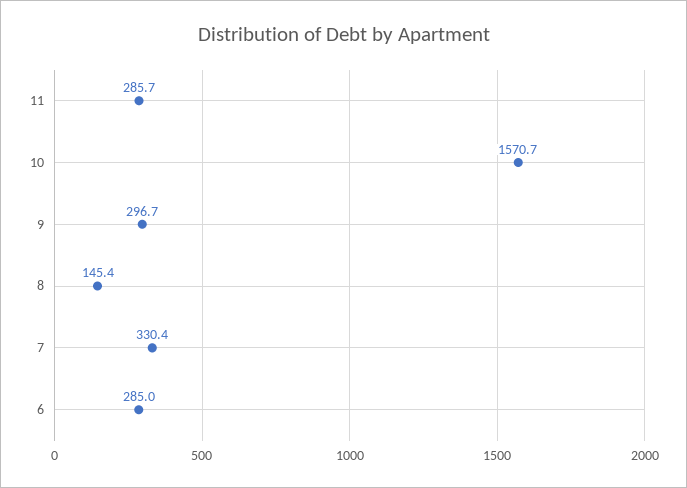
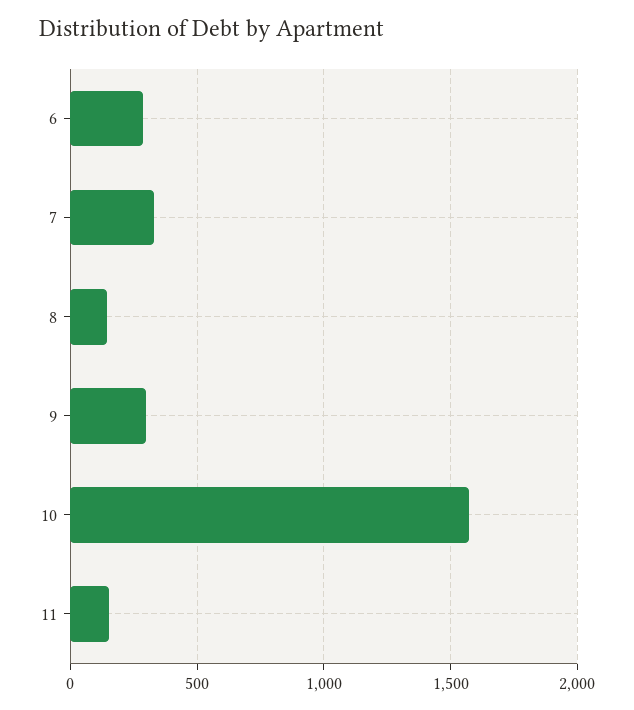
11: 285.7 -> 150

